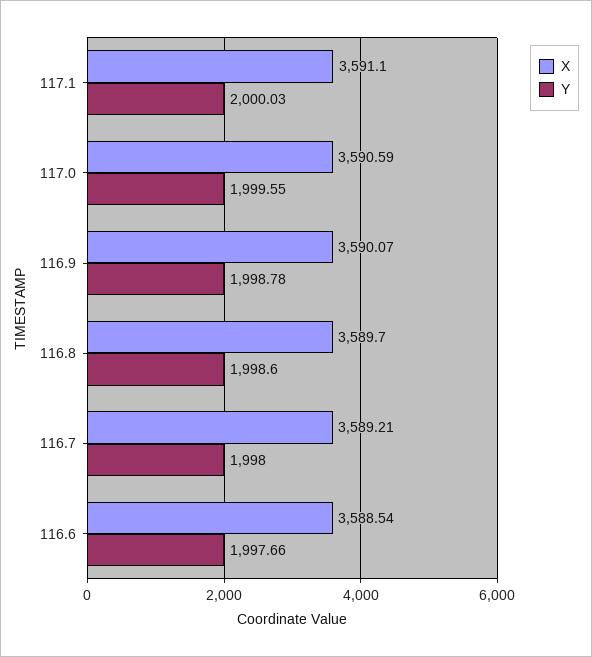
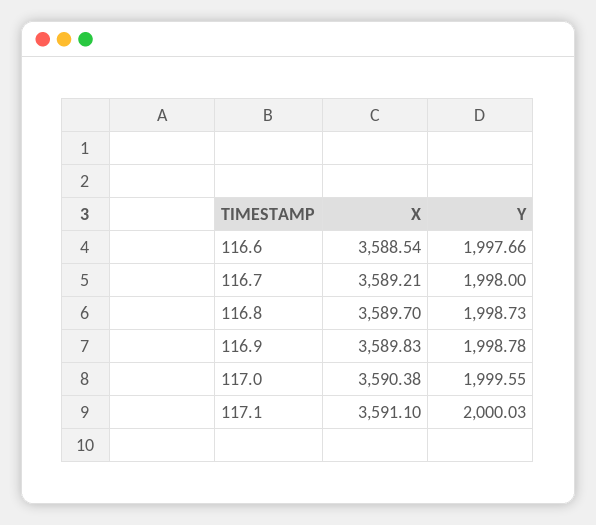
X, 117.0: 3590.59 -> 3590.38
X, 116.9: 3590.07 -> 3589.83
Y, 116.8: 1998.6 -> 1998.73

